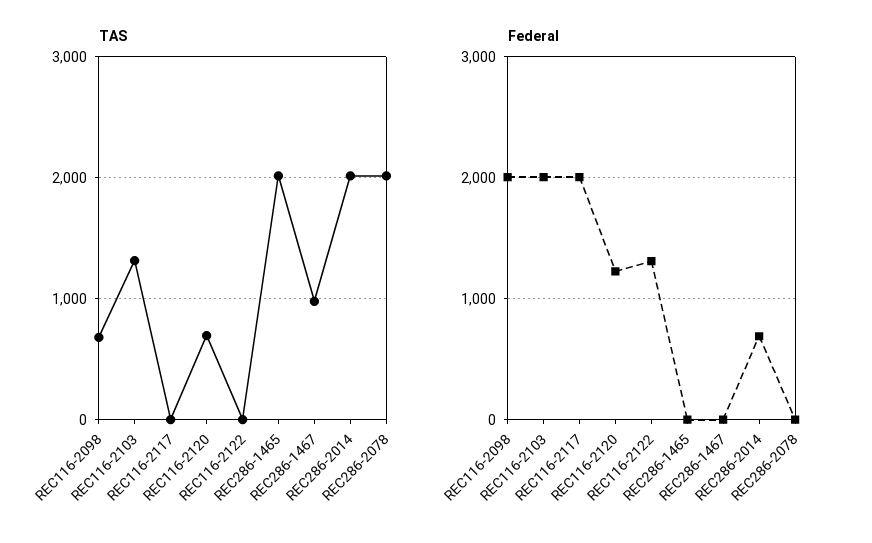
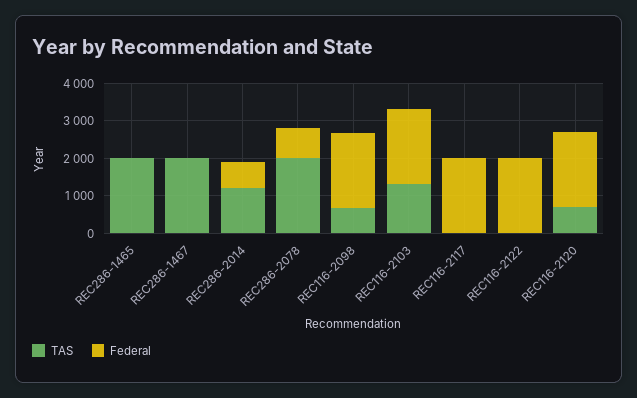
TAS, REC286-1467: 1000 -> 2000
TAS, REC286-2014: 2000 -> 1250
Federal, REC116-2120: 1200 -> 2000
Federal, REC116-2122: 1300 -> 2000
Federal, REC286-2078: 0 -> 750

